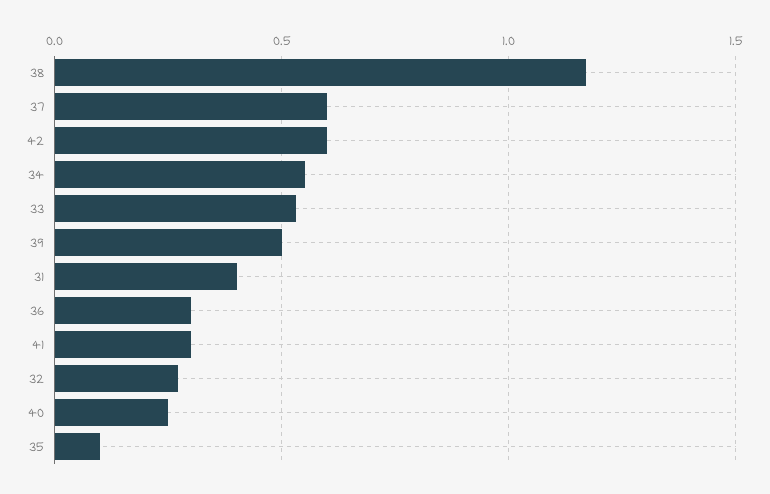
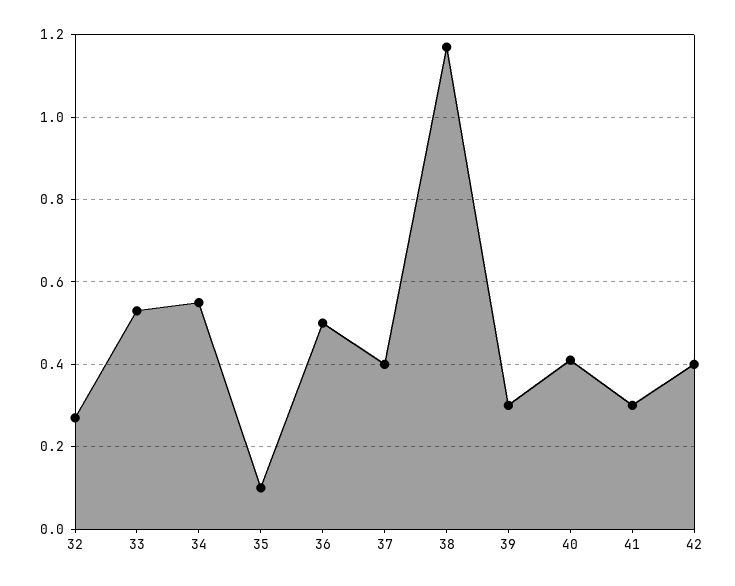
37: 0.6 -> 0.4
42: 0.6 -> 0.4
39: 0.5 -> 0.3
31: 0.4 -> none
36: 0.3 -> 0.5
40: 0.25 -> 0.4

